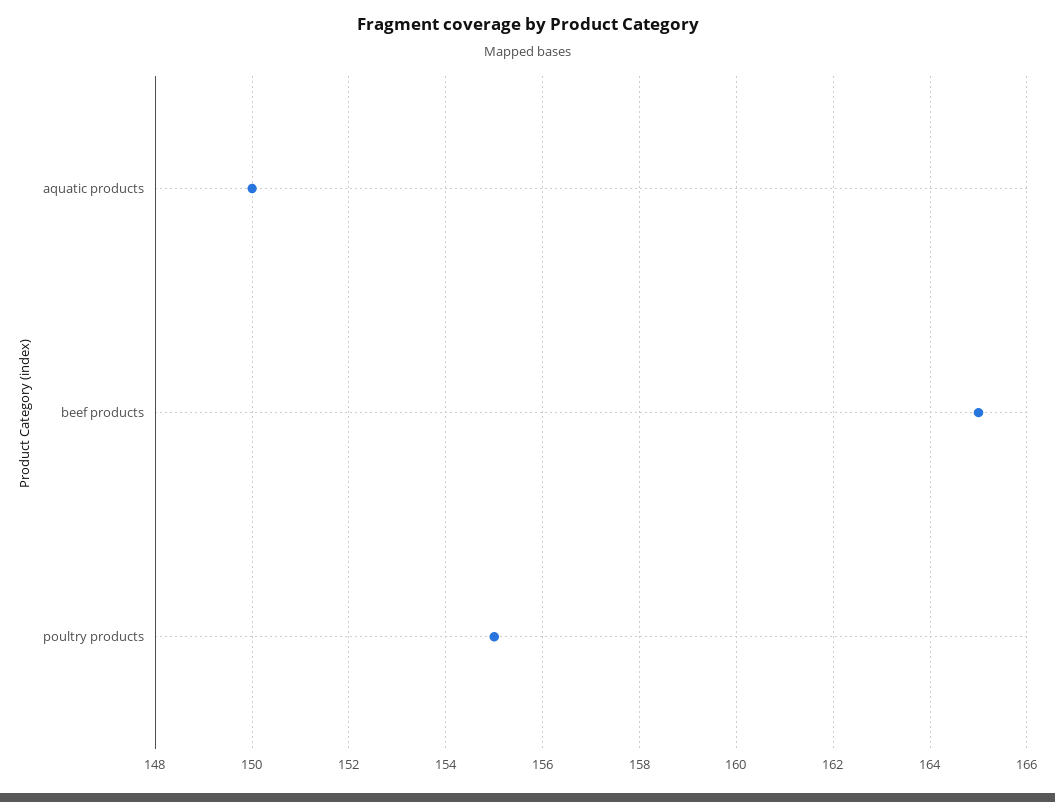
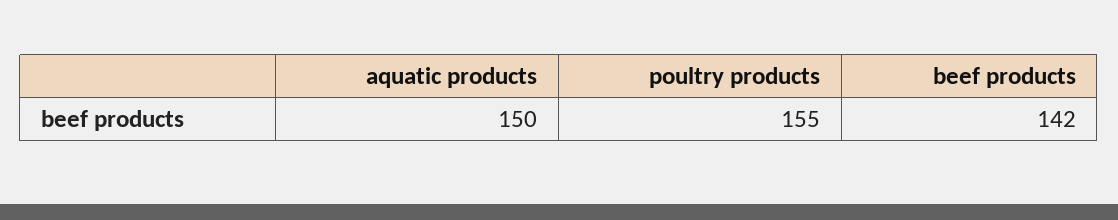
beef products: 165 -> 142

